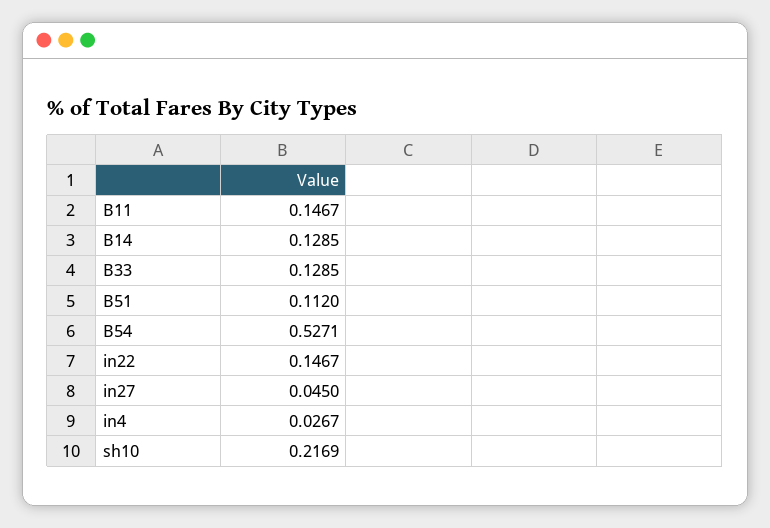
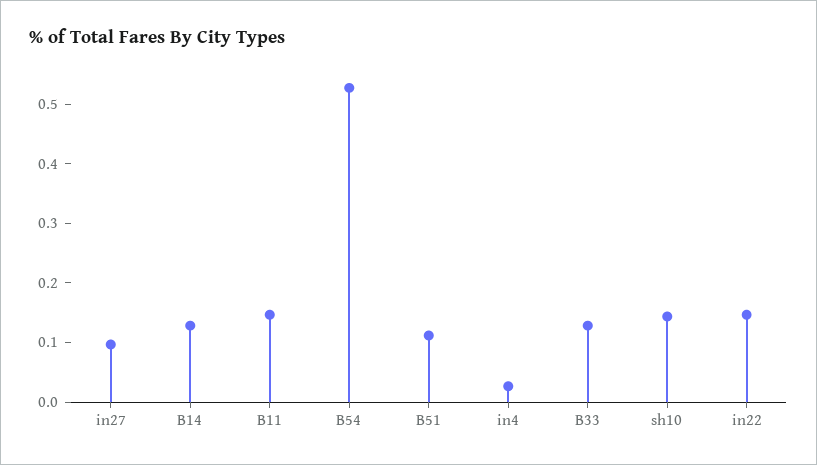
in27: 0.045 -> 0.1
sh10: 0.2169 -> 0.14

